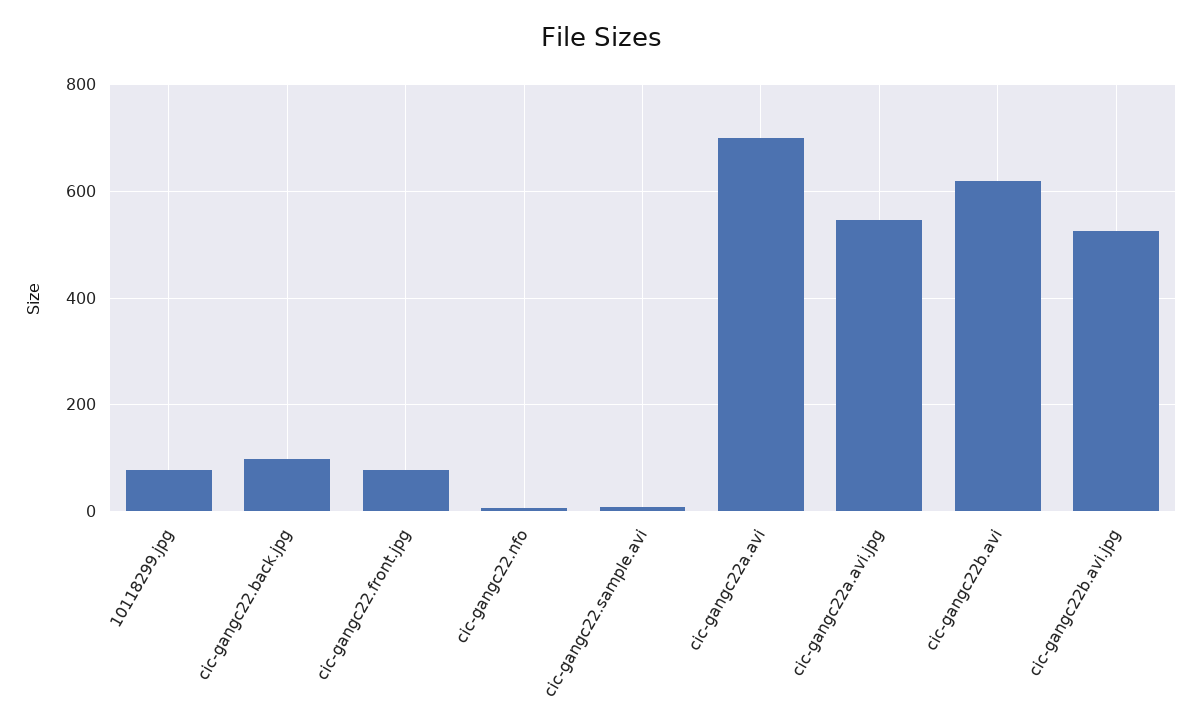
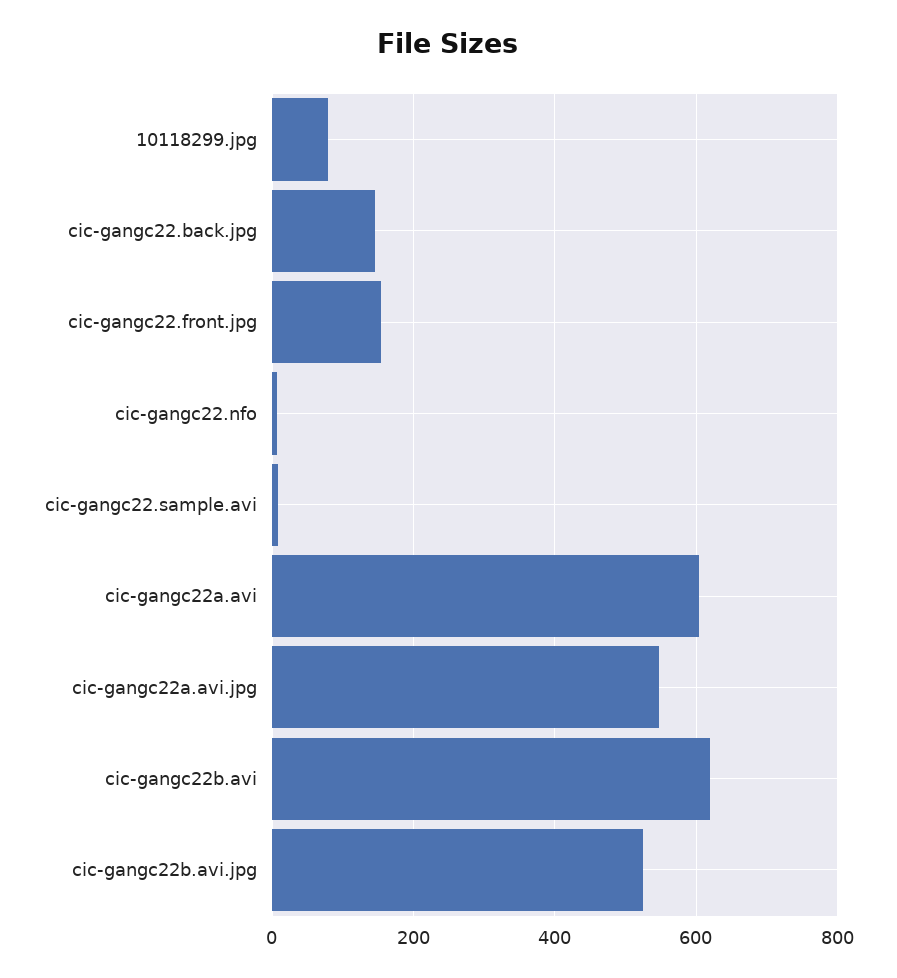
cic-gangc22.back.jpg: 100 -> 140
cic-gangc22.front.jpg: 80 -> 160
cic-gangc22a.avi: 700 -> 600

